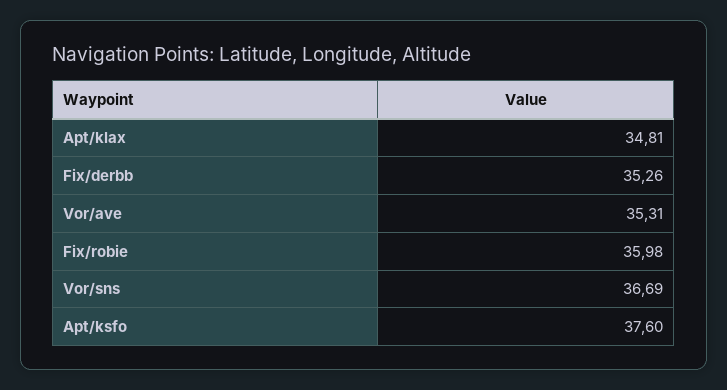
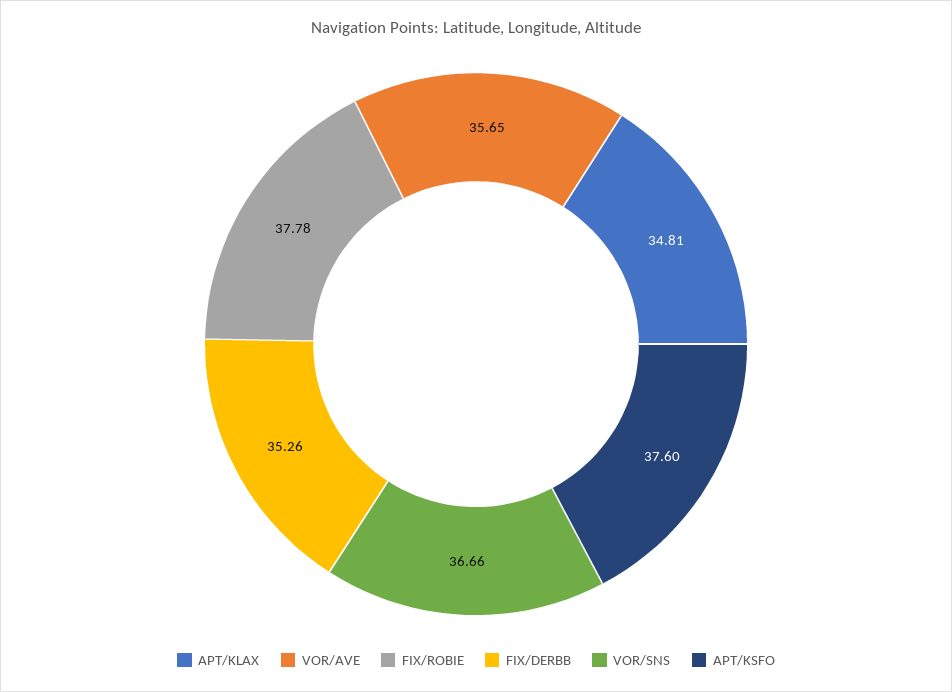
Vor/ave: 35.31 -> 35.65
Fix/robie: 35.98 -> 37.78
Vor/sns: 36.69 -> 36.66

